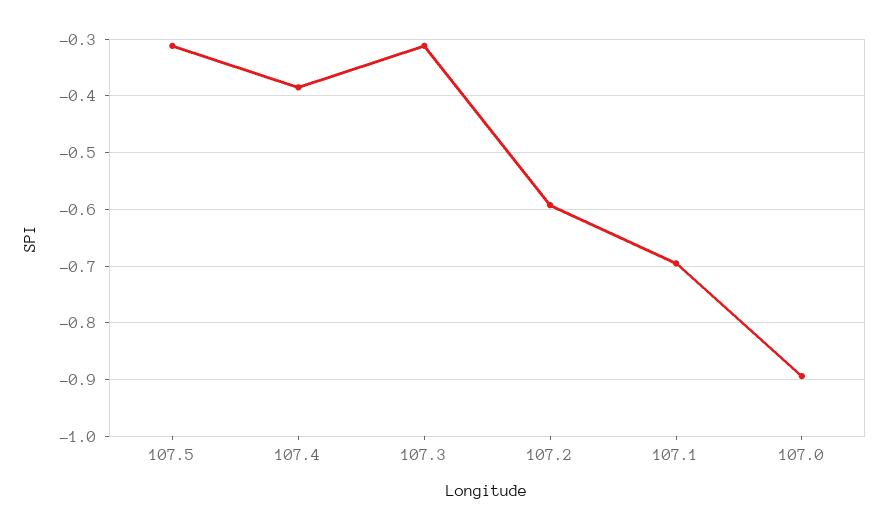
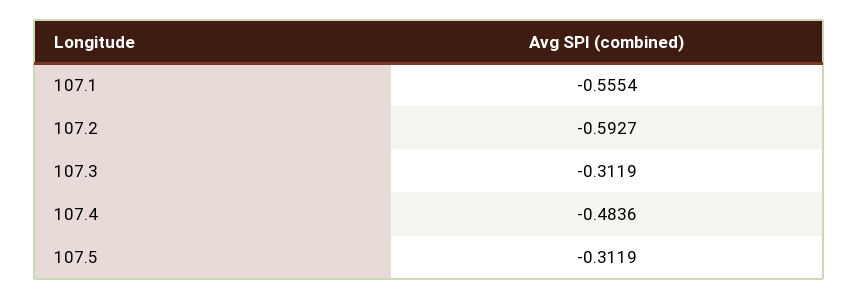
107.4: -0.38 -> -0.4836
107.1: -0.7 -> -0.5554
107.0: -0.9 -> none

